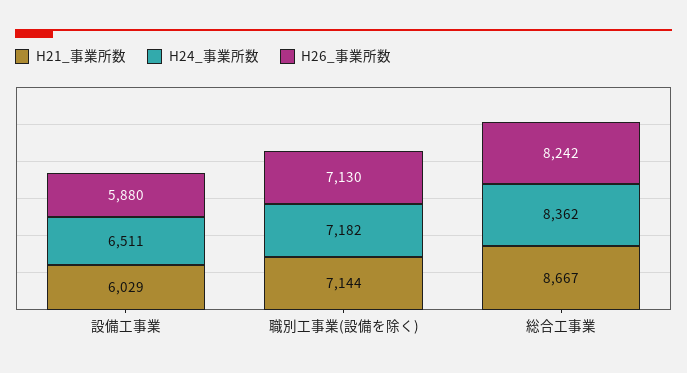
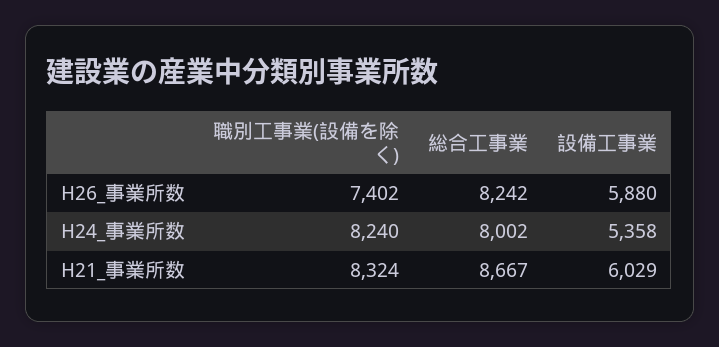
H24_事業所数, 設備工事業: 6511 -> 5358
H21_事業所数, 職別工事業(設備を除く): 7144 -> 8324
H24_事業所数, 職別工事業(設備を除く): 7182 -> 8240
H26_事業所数, 職別工事業(設備を除く): 7130 -> 7402
H24_事業所数, 総合工事業: 8362 -> 8002

